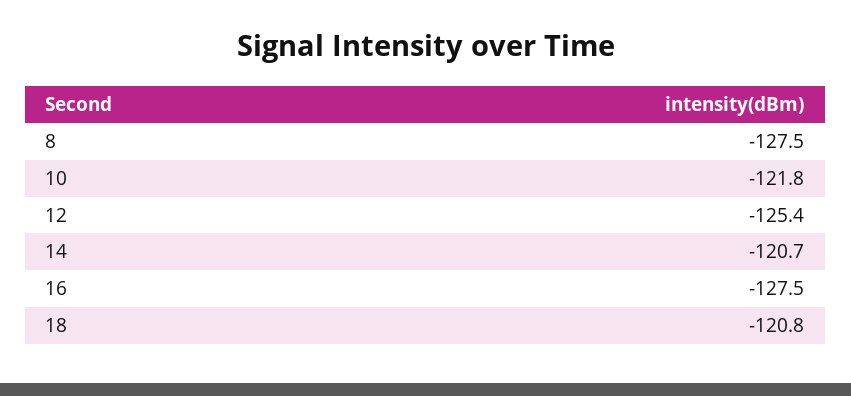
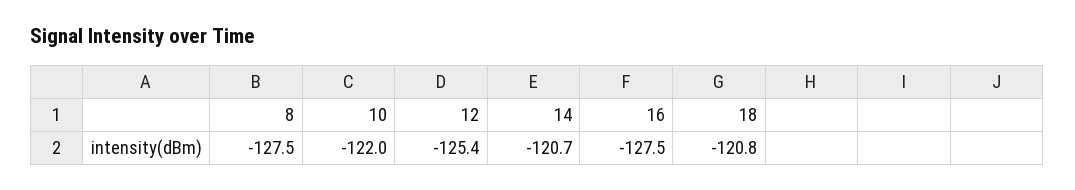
10: -121.8 -> -122

